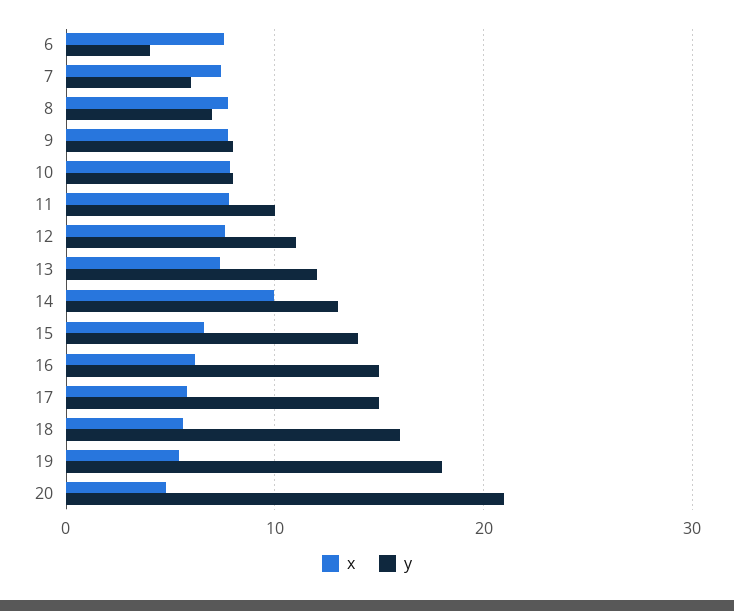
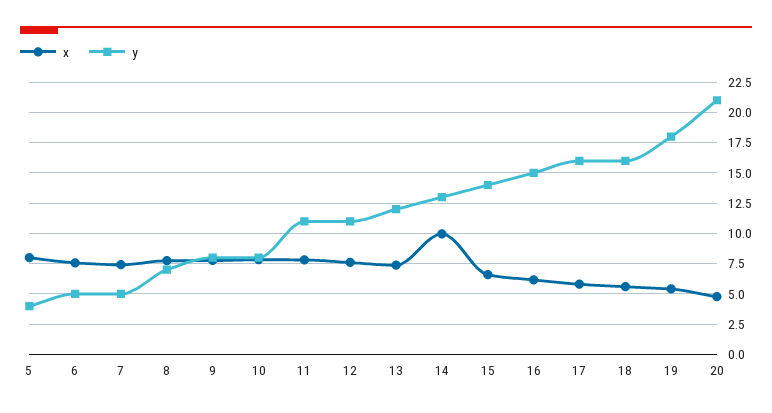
y, 6: 4 -> 5
y, 7: 6 -> 5
y, 11: 10 -> 11
y, 17: 15 -> 16
x, 5: none -> 8
y, 5: none -> 4

